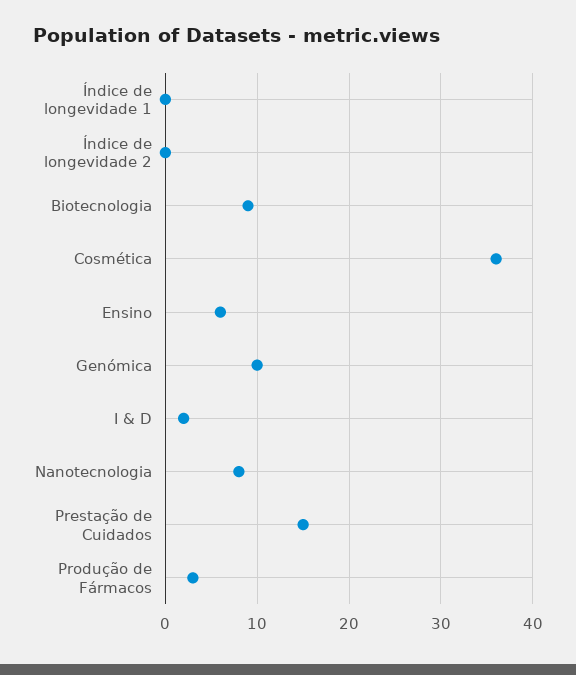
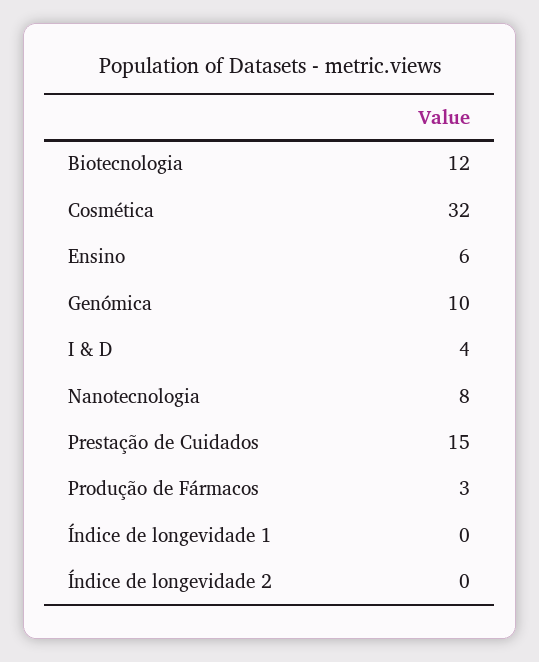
Biotecnologia: 9 -> 12
Cosmética: 36 -> 32
I & D: 2 -> 4

